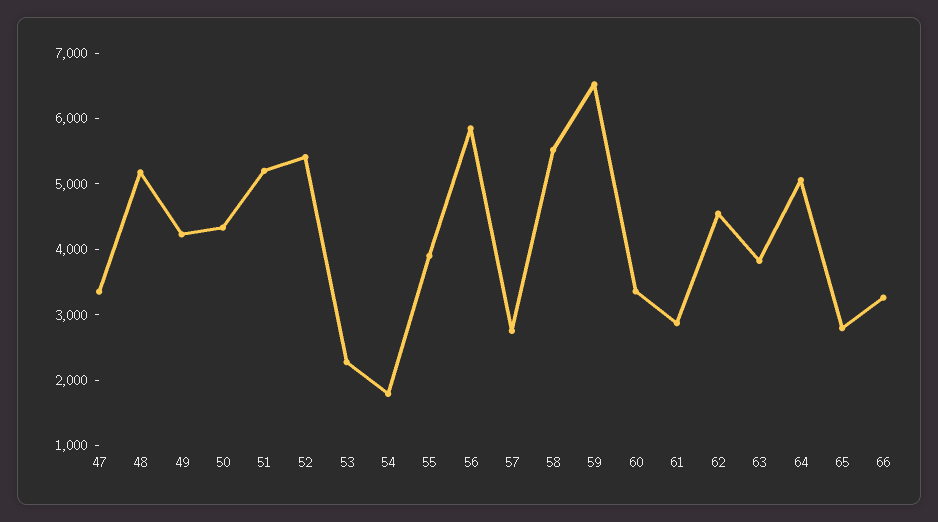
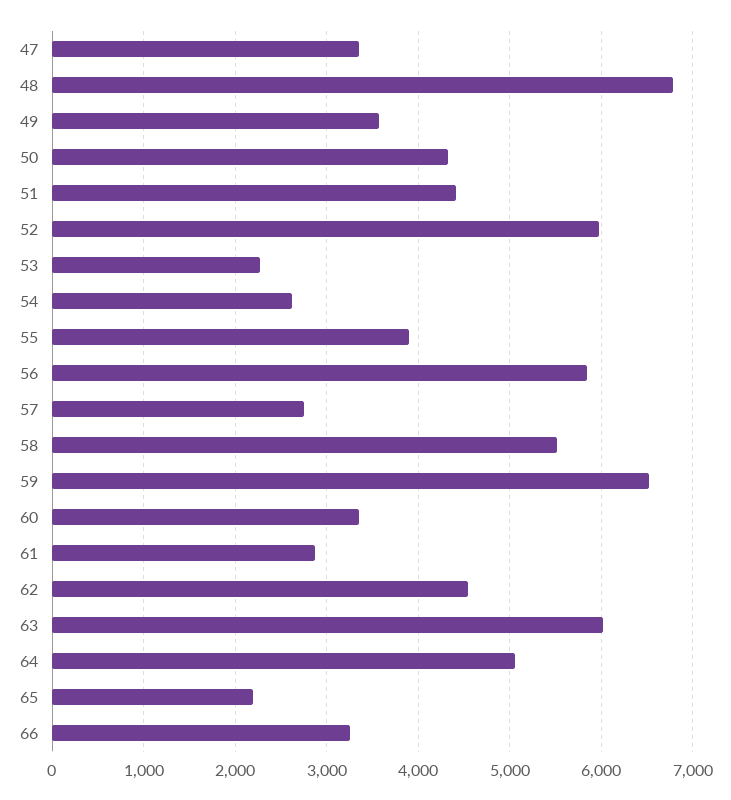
48: 5200 -> 6800
49: 4200 -> 3600
51: 5200 -> 4400
52: 5400 -> 6000
54: 1800 -> 2600
63: 3800 -> 6000
65: 2800 -> 2200

